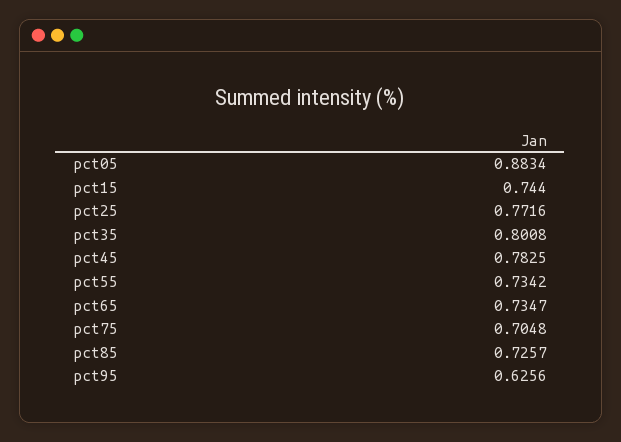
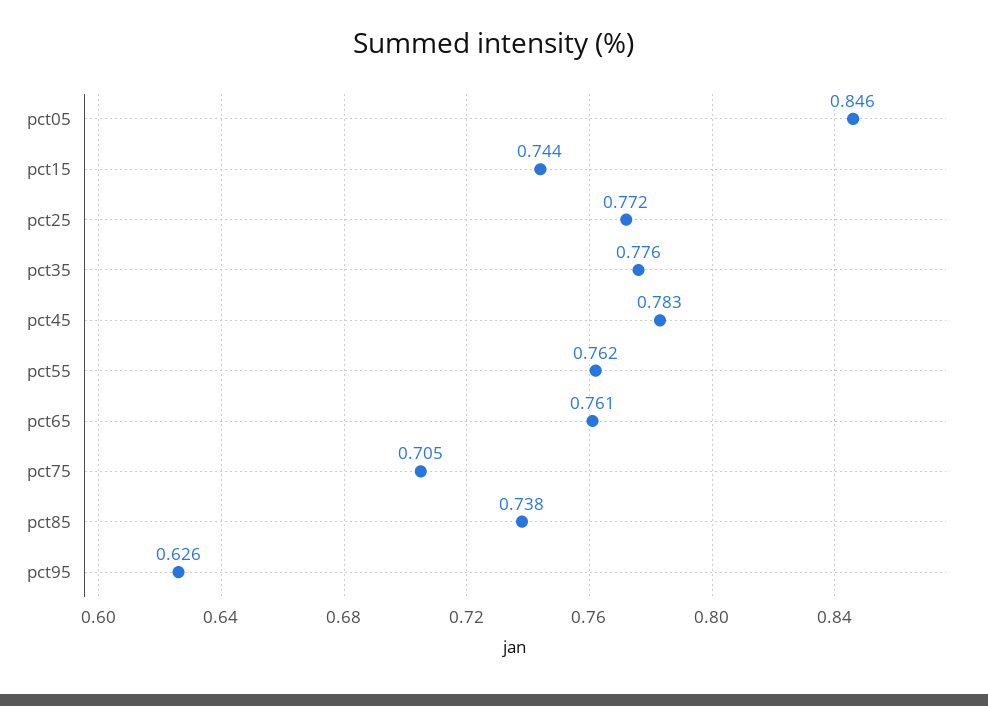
pct05: 0.8834 -> 0.846
pct35: 0.8008 -> 0.776
pct55: 0.7342 -> 0.762
pct65: 0.7347 -> 0.761
pct85: 0.7257 -> 0.738

